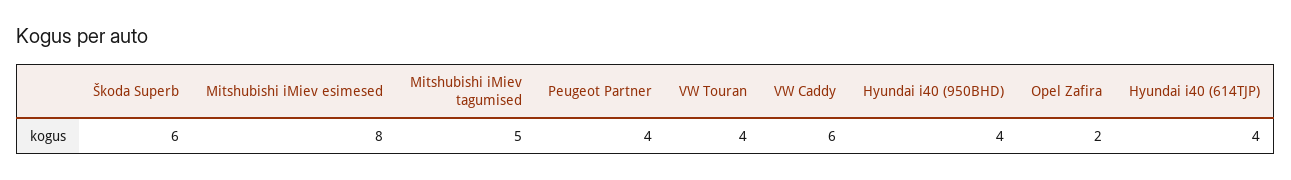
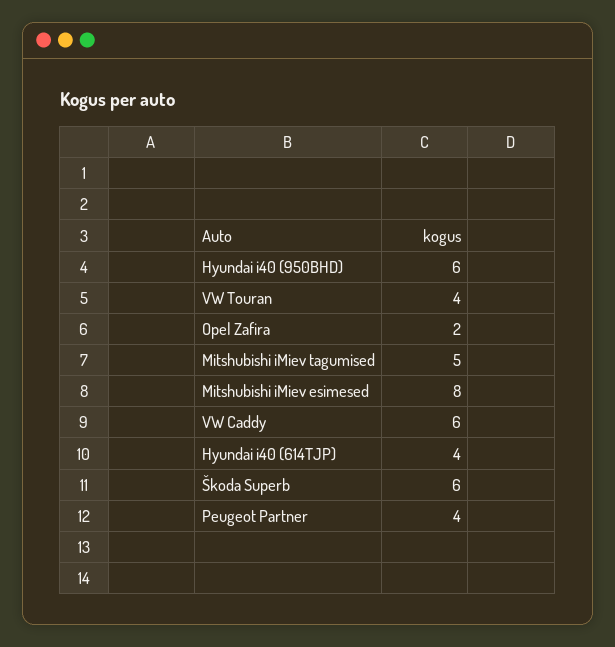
Hyundai i40 (950BHD): 4 -> 6

